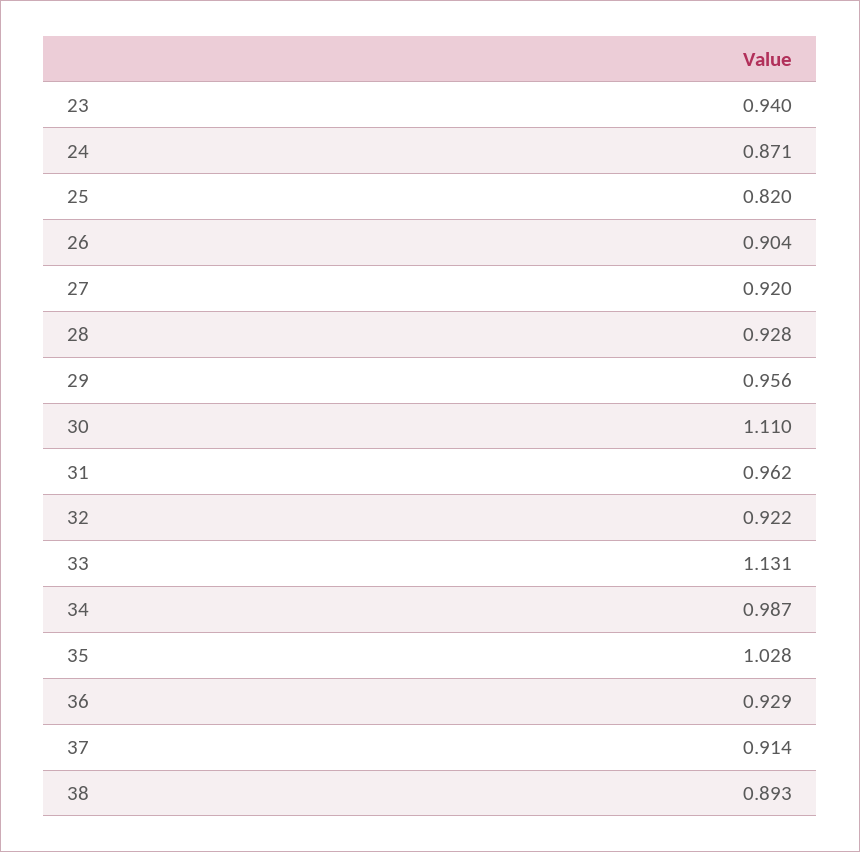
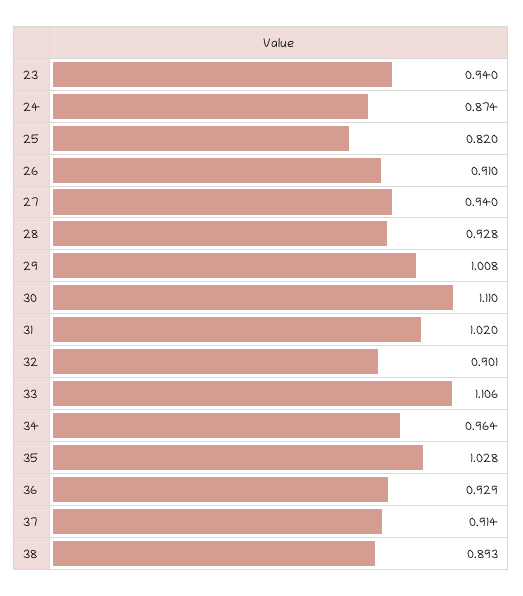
24: 0.871 -> 0.874
26: 0.904 -> 0.91
27: 0.92 -> 0.94
29: 0.956 -> 1.008
31: 0.962 -> 1.02
32: 0.922 -> 0.901
33: 1.131 -> 1.106
34: 0.987 -> 0.964

